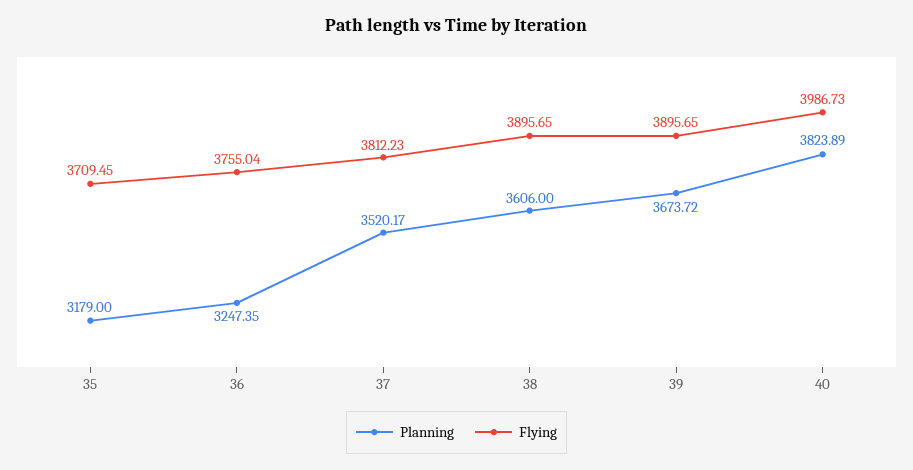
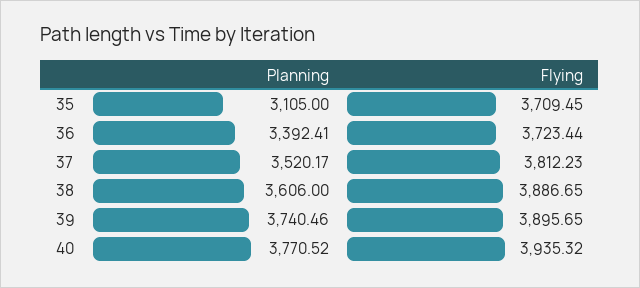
Planning, 35: 3179 -> 3105
Planning, 36: 3247.35 -> 3392.41
Flying, 36: 3755.04 -> 3723.44
Flying, 38: 3895.65 -> 3886.65
Planning, 39: 3673.72 -> 3740.46
Planning, 40: 3823.89 -> 3770.52
Flying, 40: 3986.73 -> 3935.32

